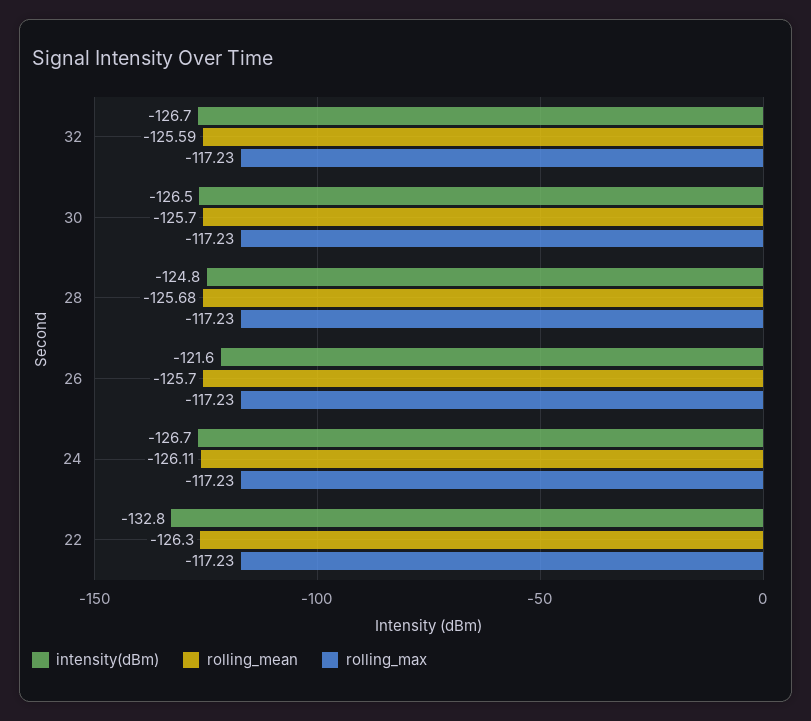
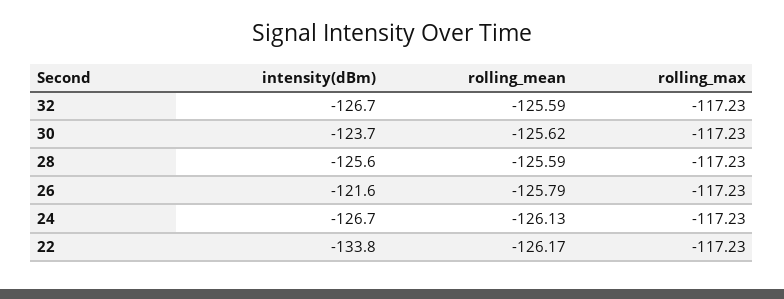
intensity(dBm), 30: -126.5 -> -123.7
rolling_mean, 30: -125.7 -> -125.62
intensity(dBm), 28: -124.8 -> -125.6
rolling_mean, 28: -125.68 -> -125.59
rolling_mean, 26: -125.7 -> -125.79
rolling_mean, 24: -126.11 -> -126.13
intensity(dBm), 22: -132.8 -> -133.8
rolling_mean, 22: -126.3 -> -126.17

